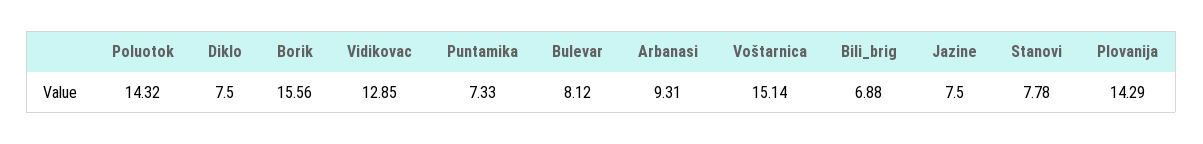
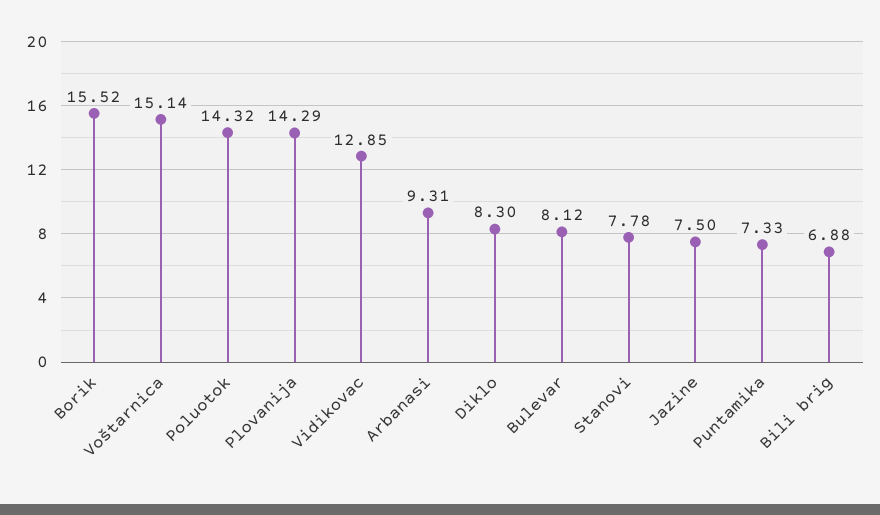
Diklo: 7.5 -> 8.3
Borik: 15.56 -> 15.52

